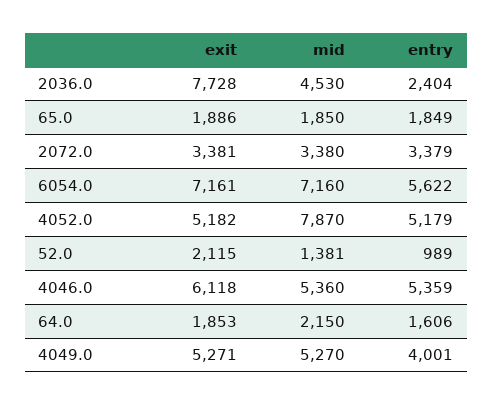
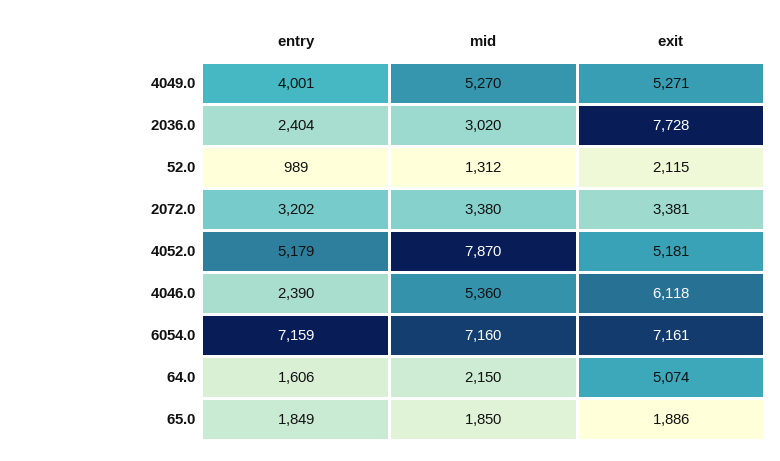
mid, 2036.0: 4530 -> 3020
entry, 2072.0: 3379 -> 3202
entry, 6054.0: 5622 -> 7159
exit, 4052.0: 5182 -> 5181
mid, 52.0: 1381 -> 1312
entry, 4046.0: 5359 -> 2390
exit, 64.0: 1853 -> 5074

